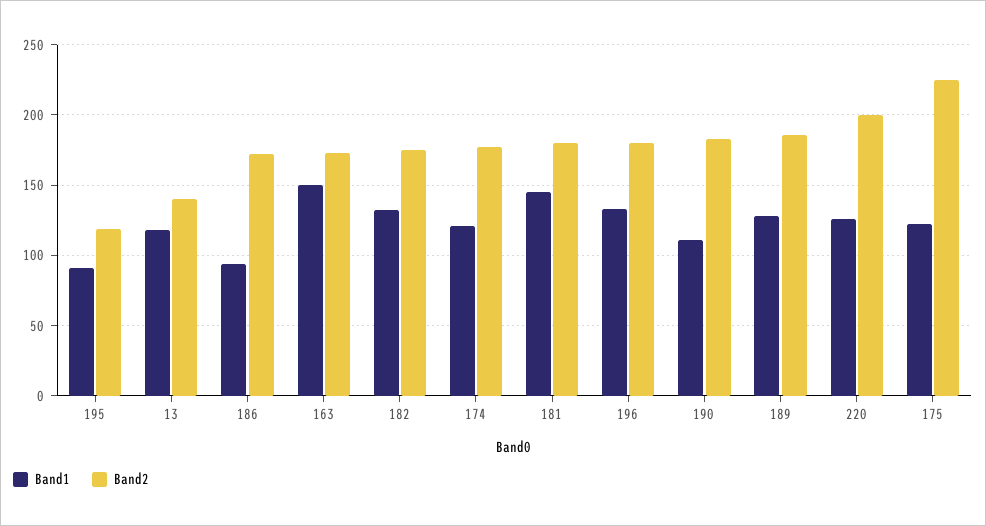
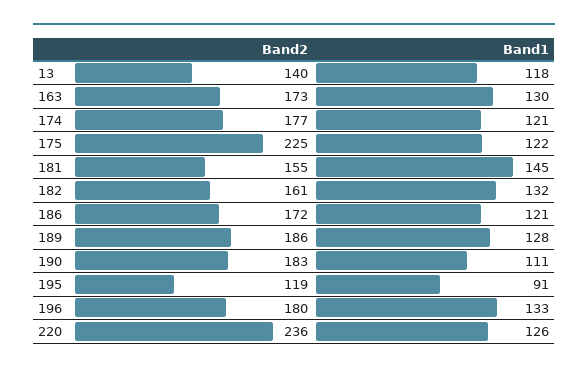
Band1, 186: 95 -> 121
Band1, 163: 150 -> 130
Band2, 182: 175 -> 161
Band2, 181: 180 -> 155
Band2, 220: 200 -> 236

